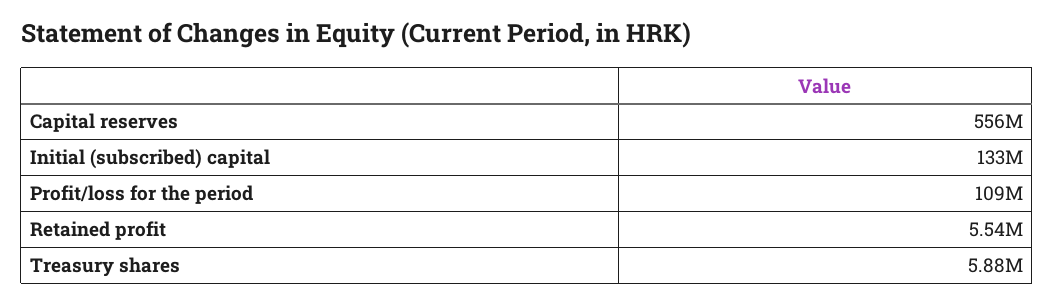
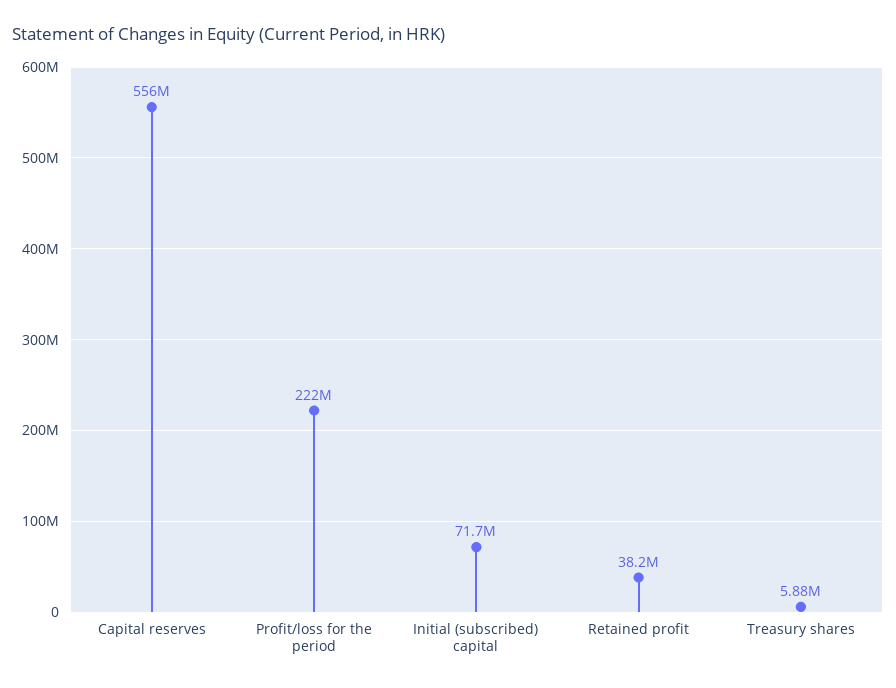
Initial (subscribed) capital: 133000000 -> 71700000
Profit/loss for the period: 109000000 -> 222000000
Retained profit: 5540000 -> 38200000

